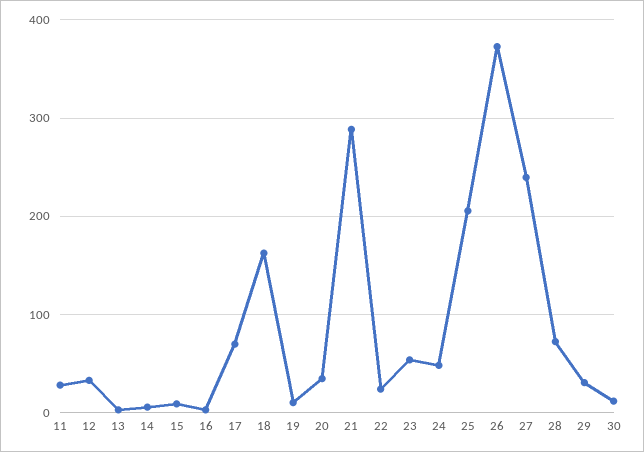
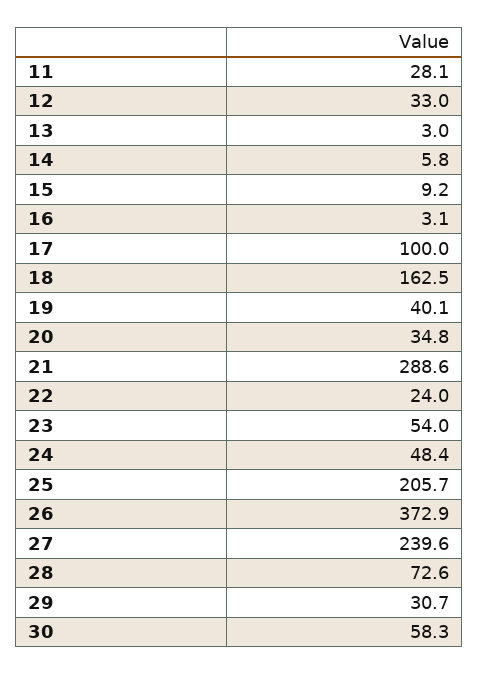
17: 70 -> 100
19: 10 -> 40.1
30: 10 -> 58.3

